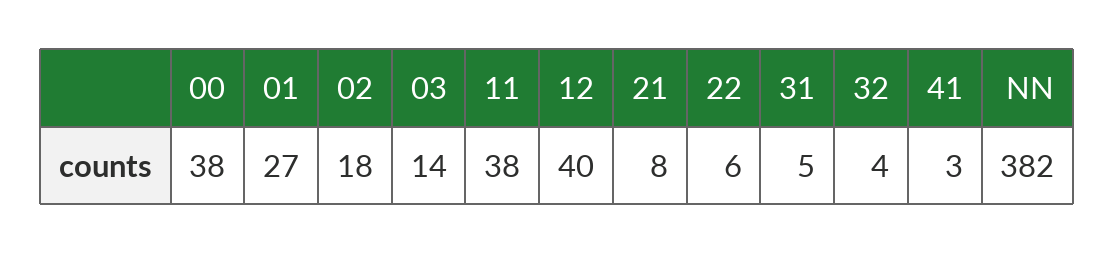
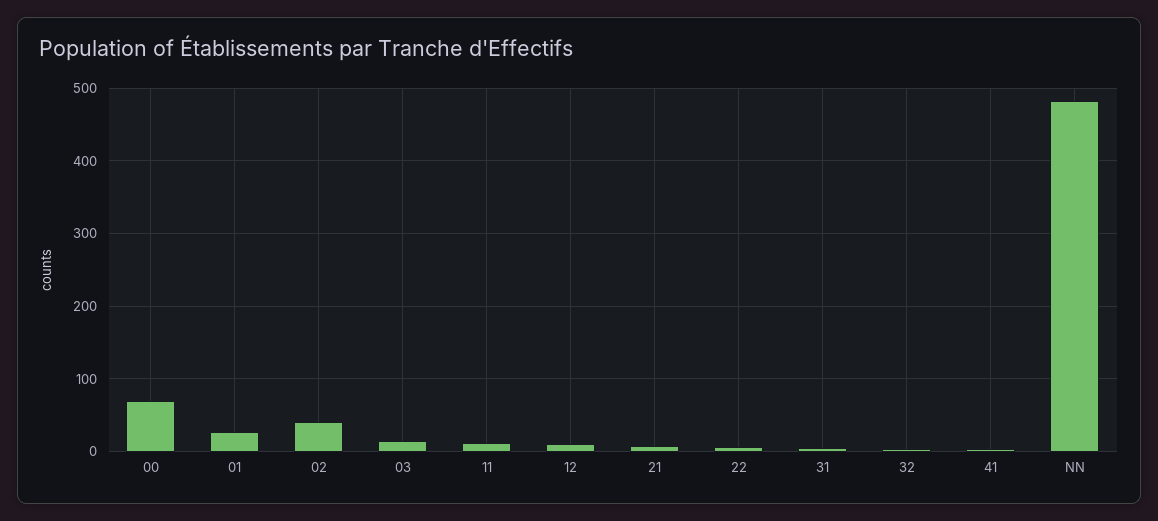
00: 38 -> 70
02: 18 -> 40
11: 38 -> 10
12: 40 -> 10
NN: 382 -> 480

